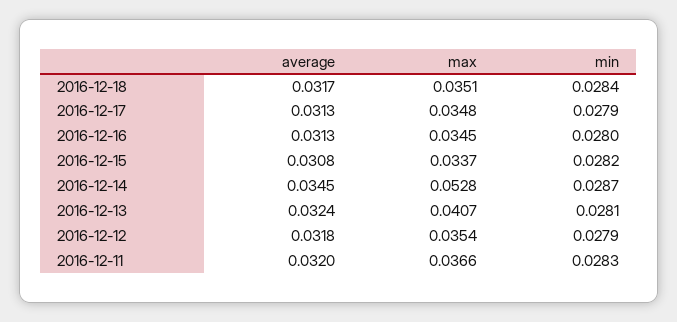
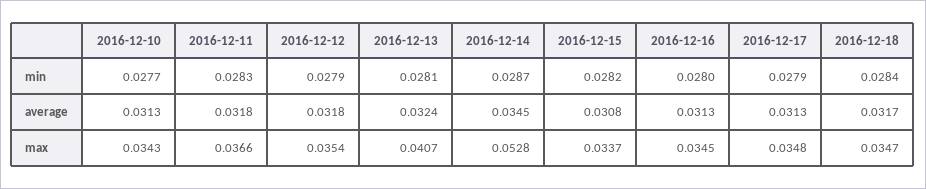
max, 2016-12-18: 0.0351 -> 0.0347
average, 2016-12-11: 0.032 -> 0.0318
min, 2016-12-10: none -> 0.0277
average, 2016-12-10: none -> 0.0313
max, 2016-12-10: none -> 0.0343

